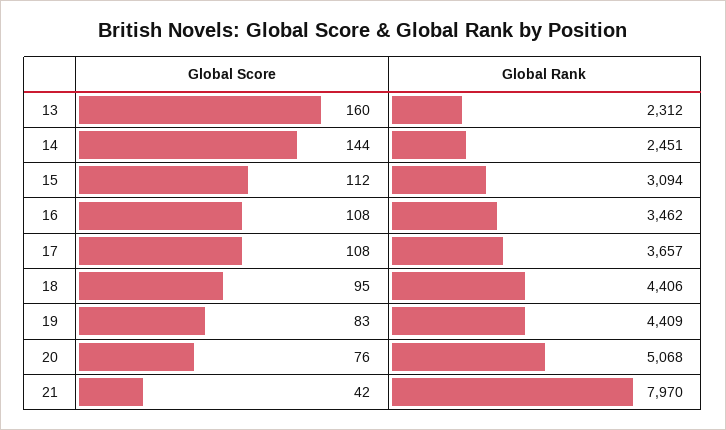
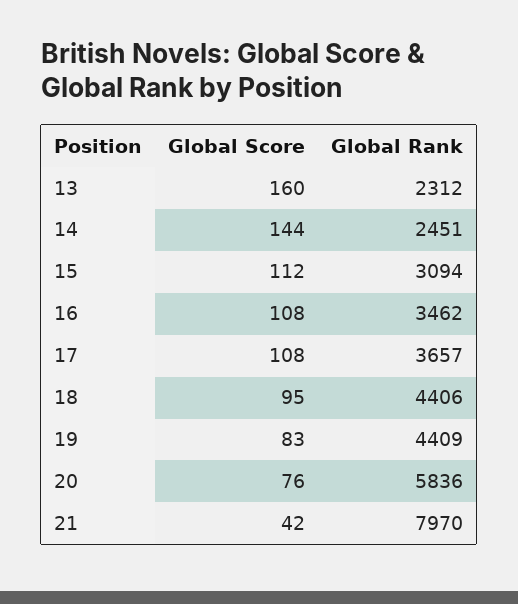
Global Rank, 20: 5068 -> 5836

